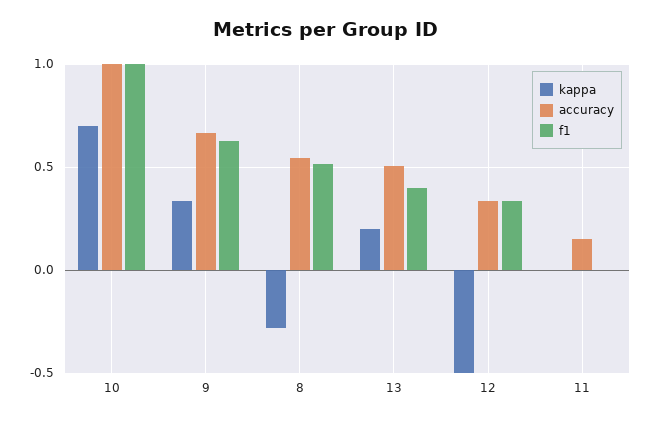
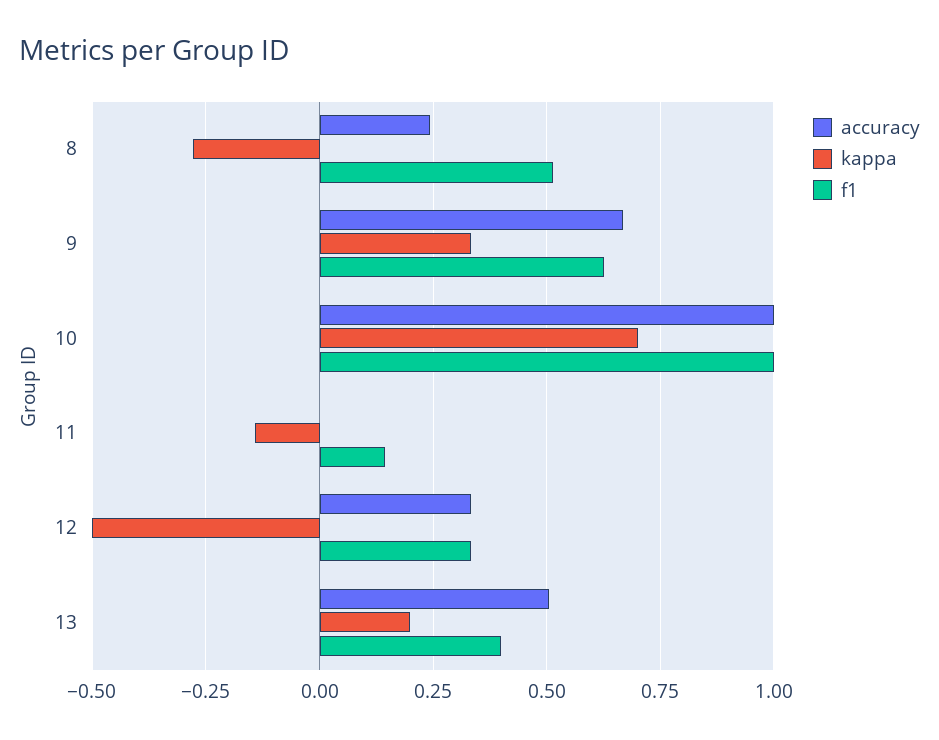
accuracy, 8: 0.55 -> 0.25
kappa, 11: 0 -> -0.15
accuracy, 11: 0.15 -> 0
f1, 11: 0 -> 0.15

